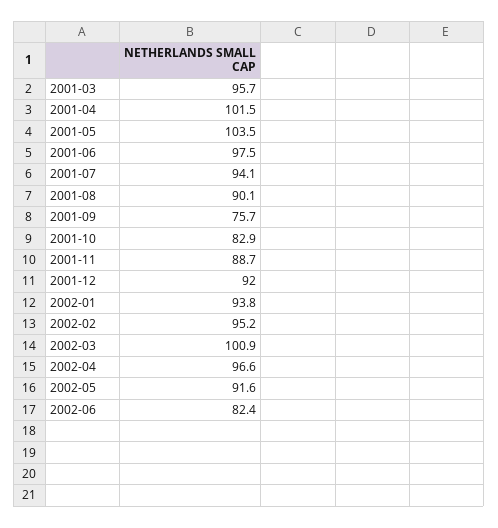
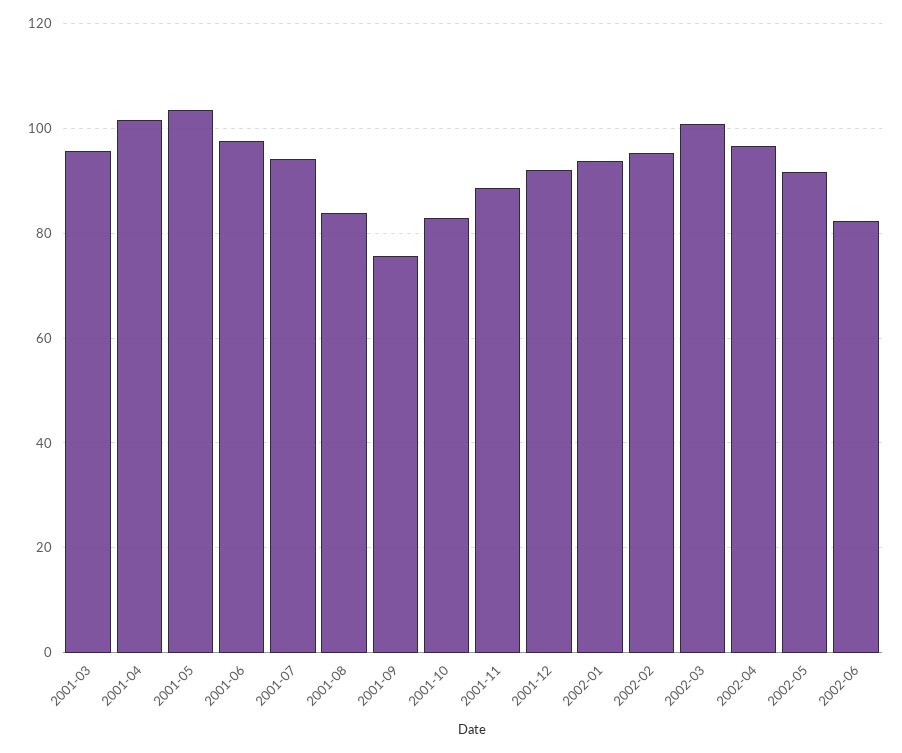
2001-08: 90.1 -> 84

